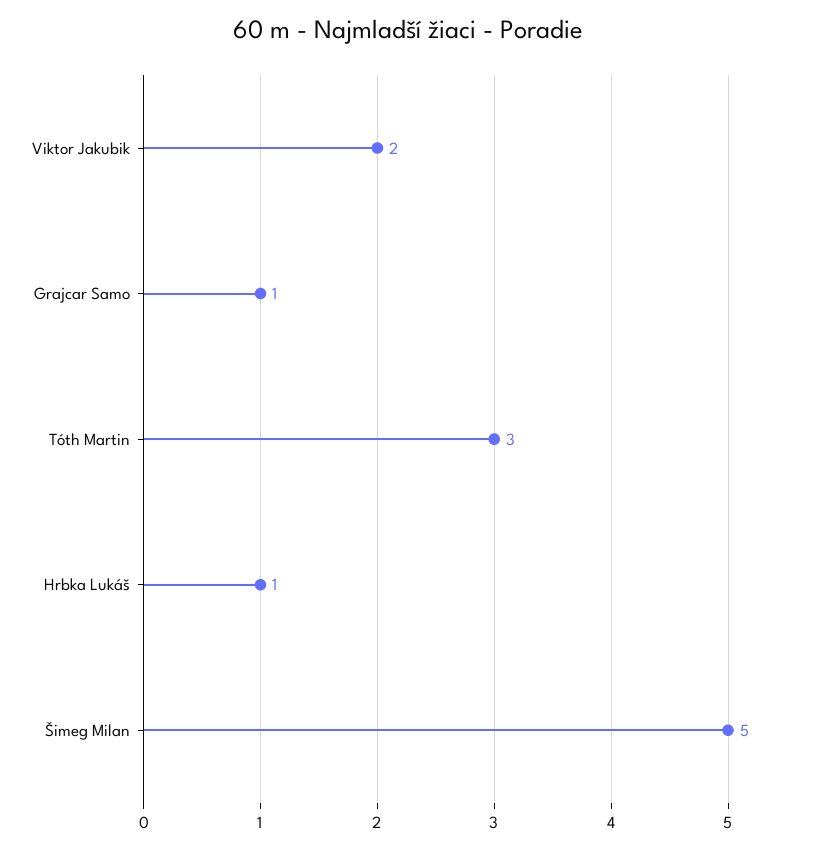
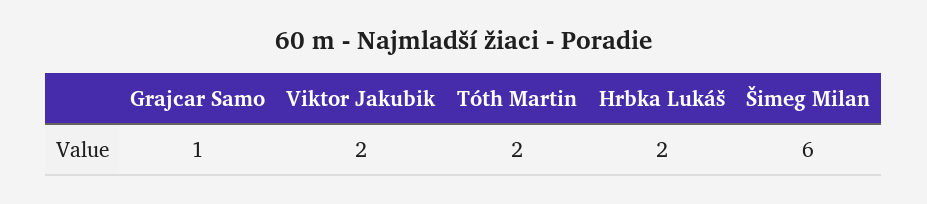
Tóth Martin: 3 -> 2
Hrbka Lukáš: 1 -> 2
Šimeg Milan: 5 -> 6

